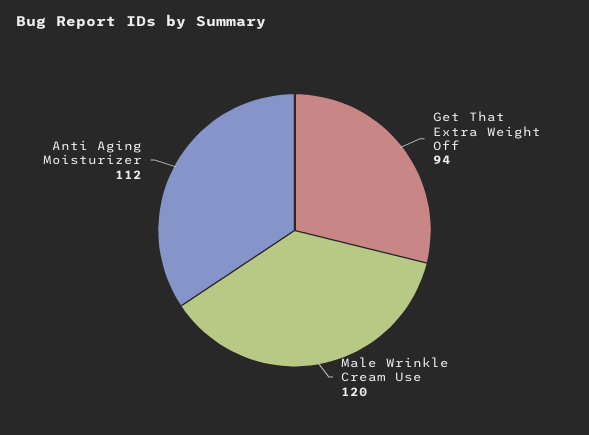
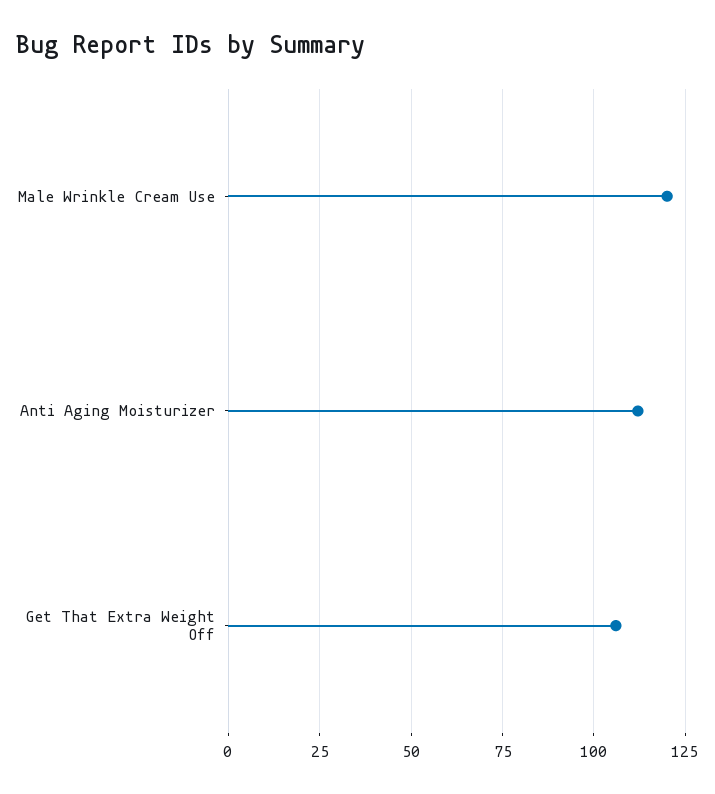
Get That Extra Weight Off: 94 -> 105

